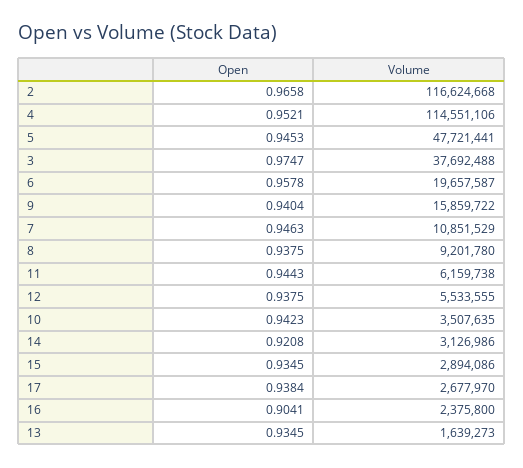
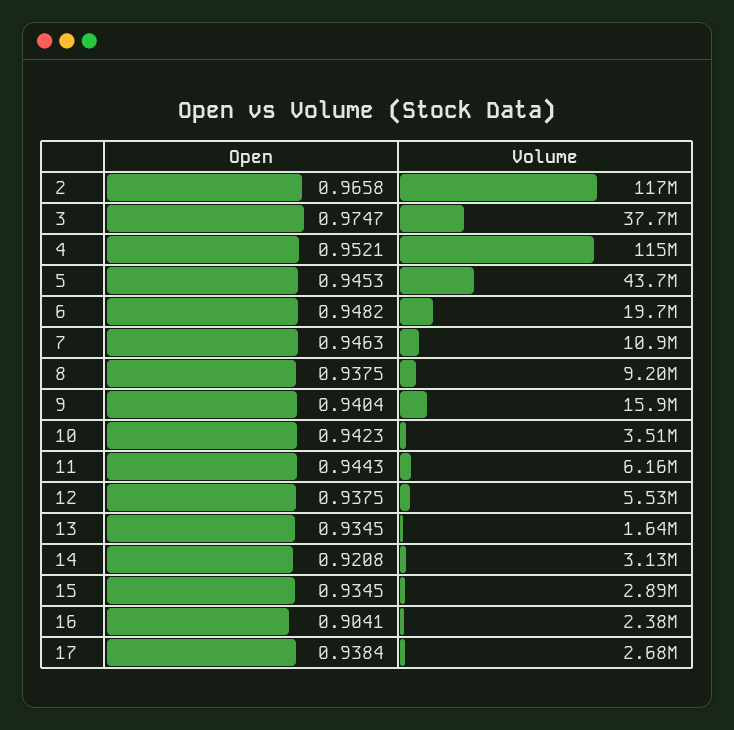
Volume, 5: 47721441 -> 43700000
Open, 6: 0.9578 -> 0.9482

